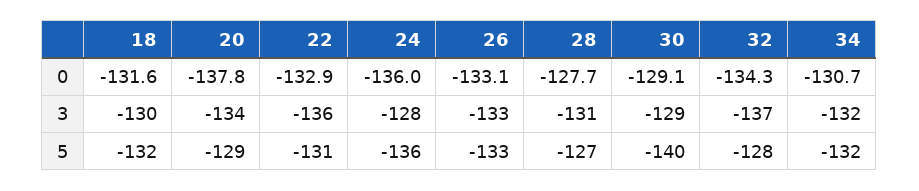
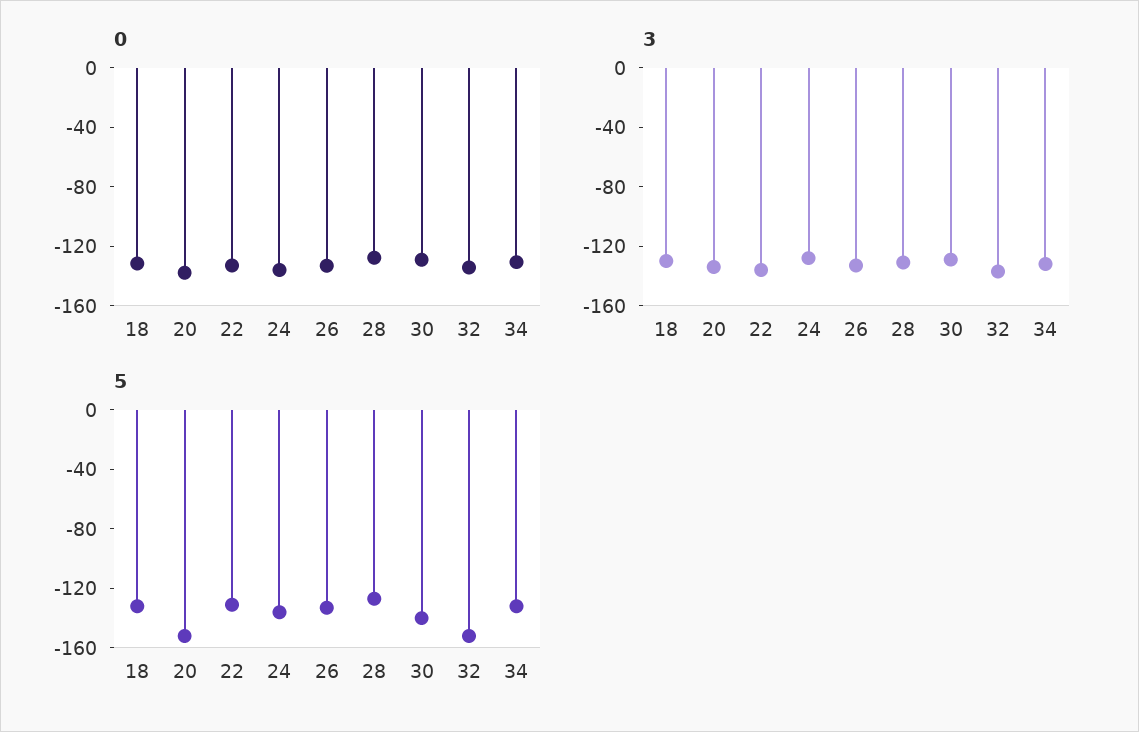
5, 20: -129 -> -150
5, 32: -128 -> -150

